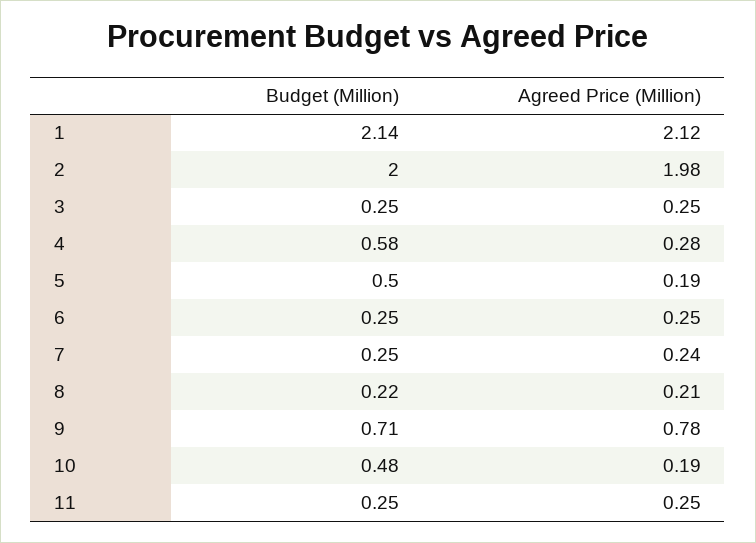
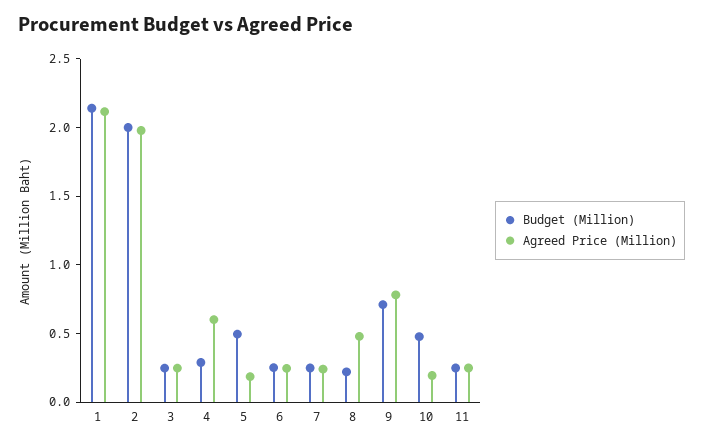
Budget (Million), 4: 0.58 -> 0.3
Agreed Price (Million), 4: 0.28 -> 0.6
Agreed Price (Million), 8: 0.21 -> 0.5

